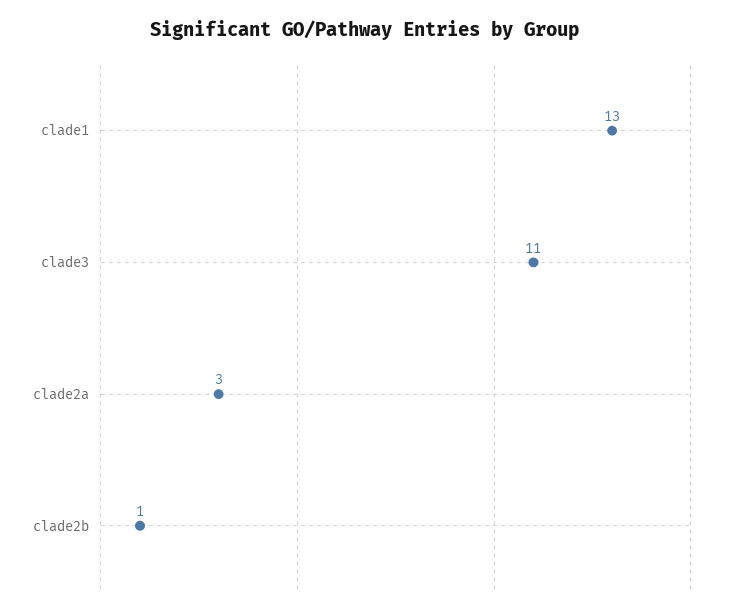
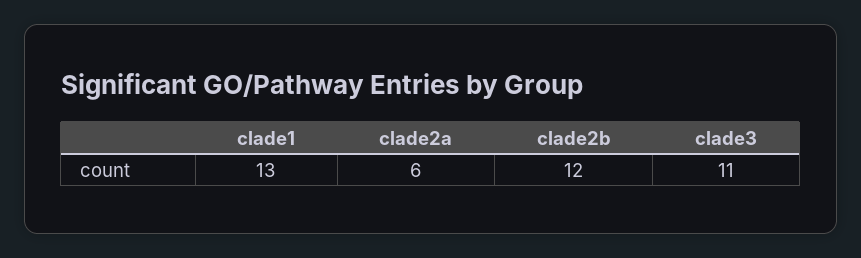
clade2a: 3 -> 6
clade2b: 1 -> 12

